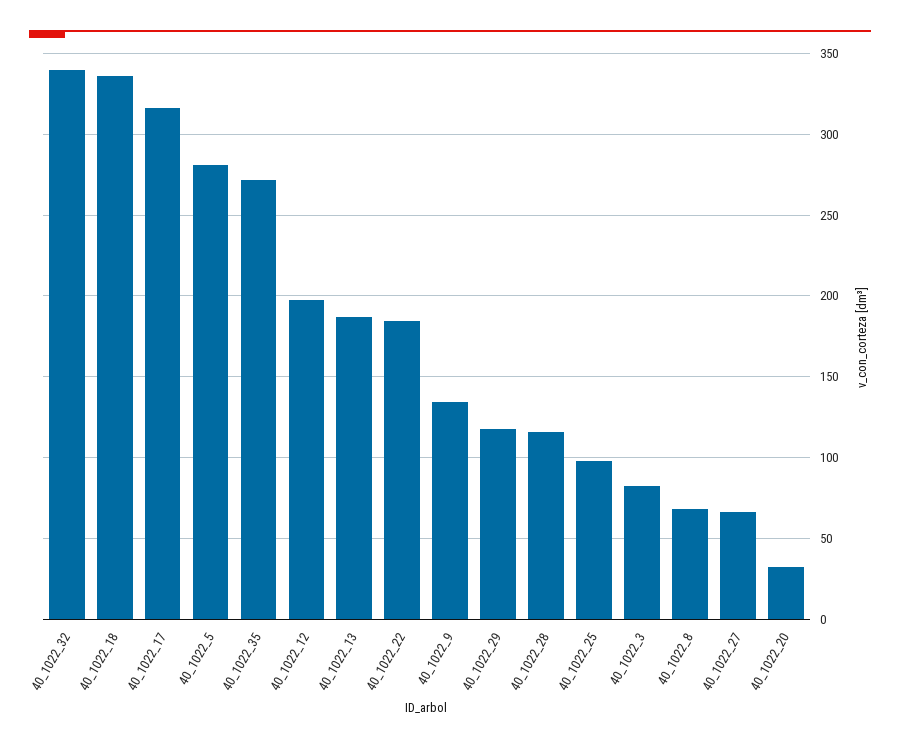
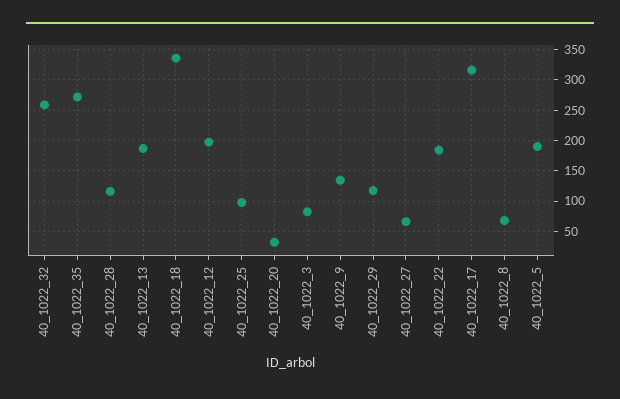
40_1022_32: 340 -> 260
40_1022_5: 280 -> 190

